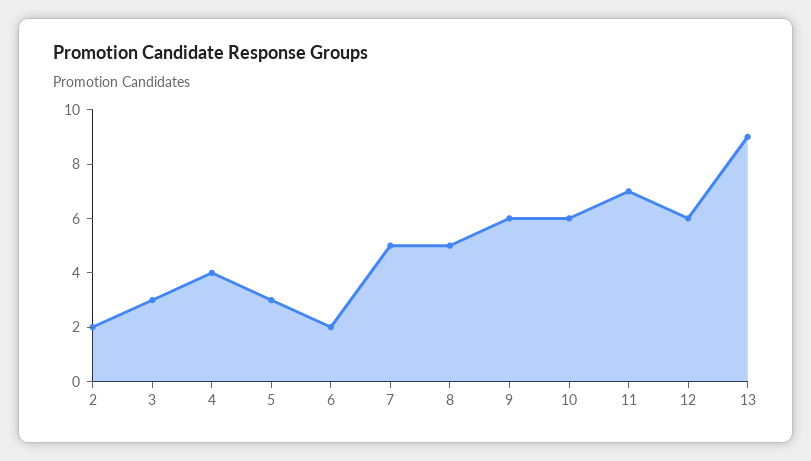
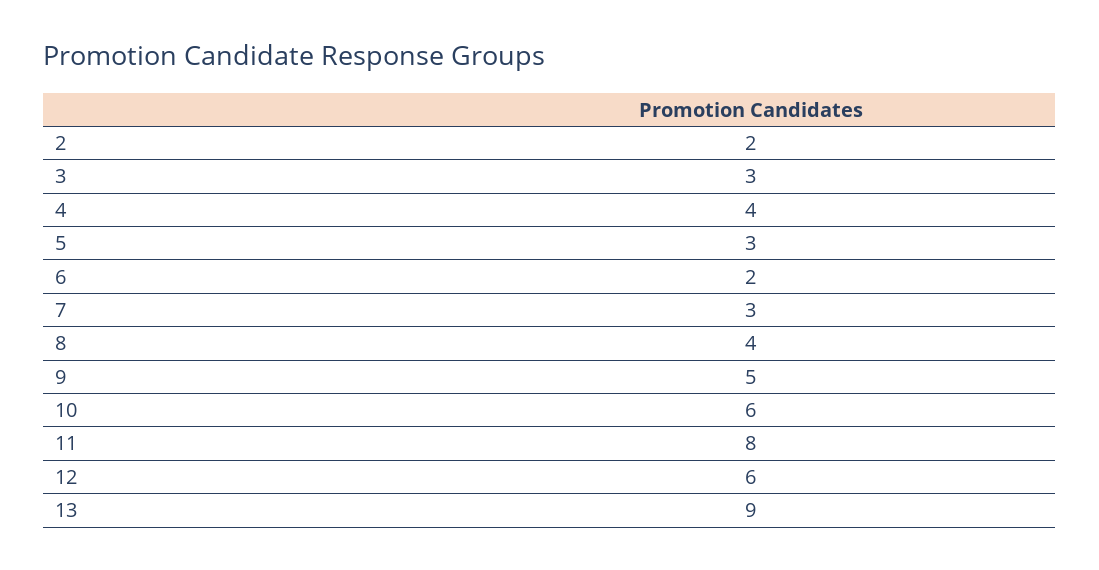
7: 5 -> 3
8: 5 -> 4
9: 6 -> 5
11: 7 -> 8

